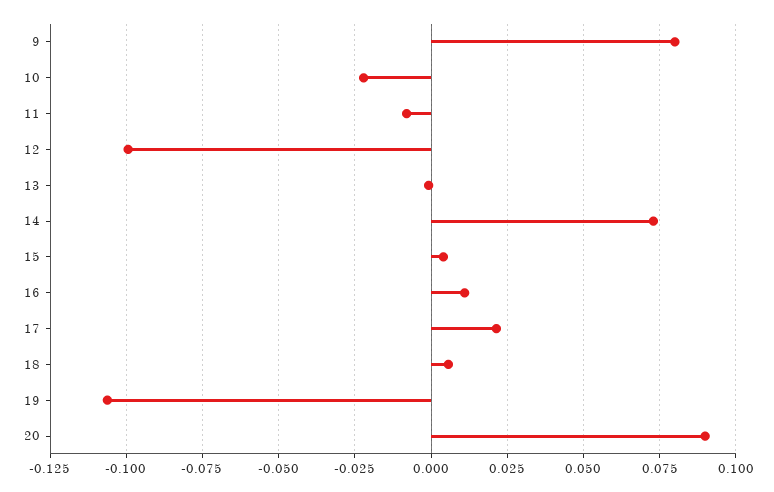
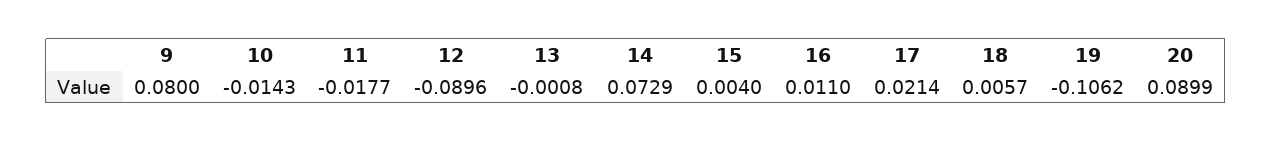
10: -0.0225 -> -0.0143
11: -0.0075 -> -0.0177
12: -0.1 -> -0.0896

